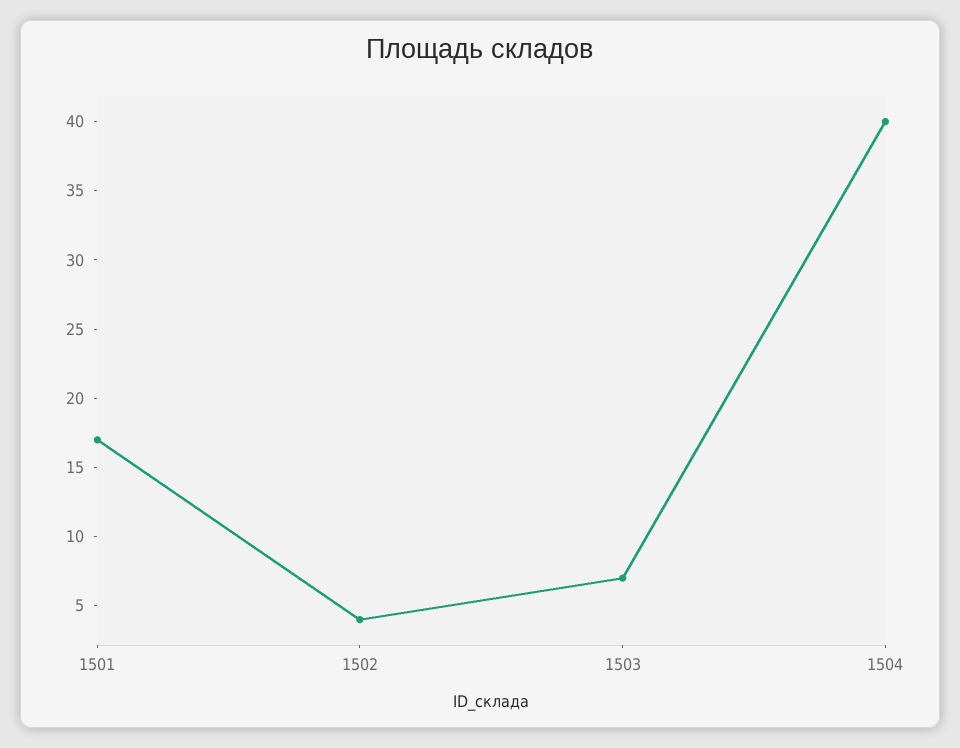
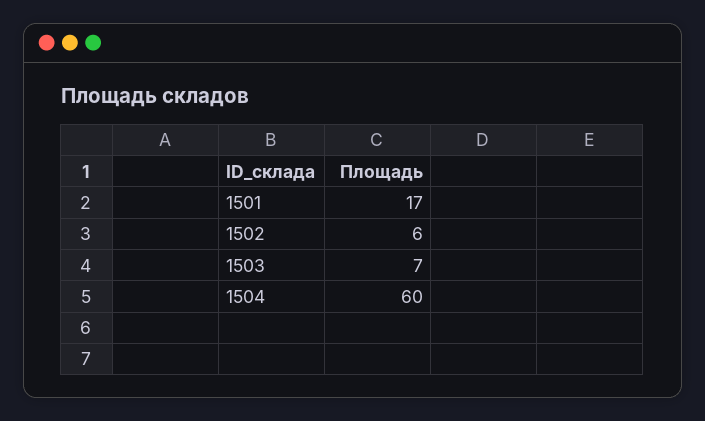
1502: 4 -> 6
1504: 40 -> 60

